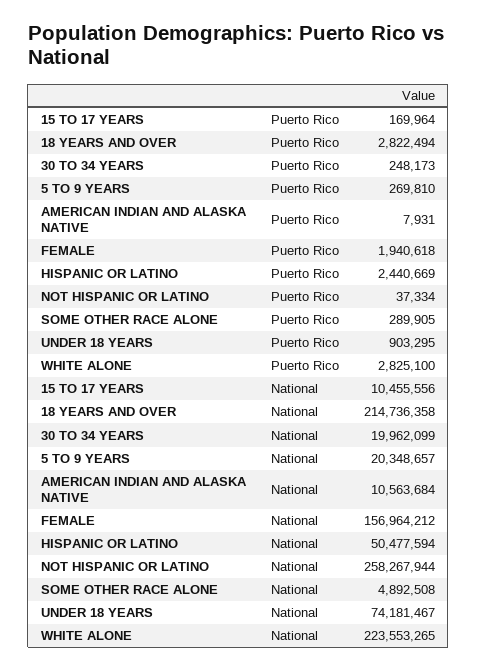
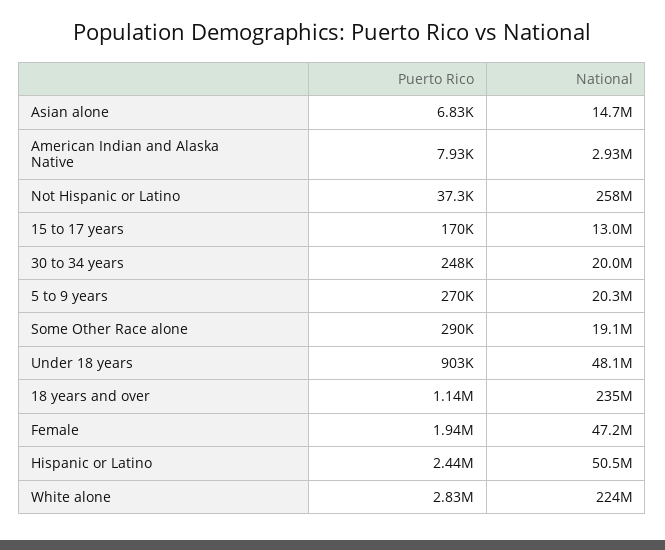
18 YEARS AND OVER, Puerto Rico: 2822494 -> 1140000
15 TO 17 YEARS, National: 10455556 -> 13000000
18 YEARS AND OVER, National: 214736358 -> 235000000
AMERICAN INDIAN AND ALASKA NATIVE, National: 10563684 -> 2930000
FEMALE, National: 156964212 -> 47200000
SOME OTHER RACE ALONE, National: 4892508 -> 19100000
UNDER 18 YEARS, National: 74181467 -> 48100000
Asian alone, Puerto Rico: none -> 6830
Asian alone, National: none -> 14700000

